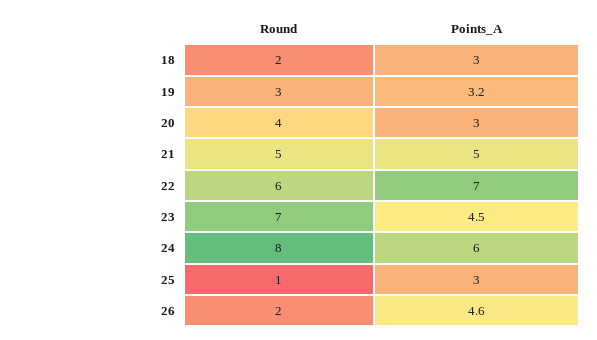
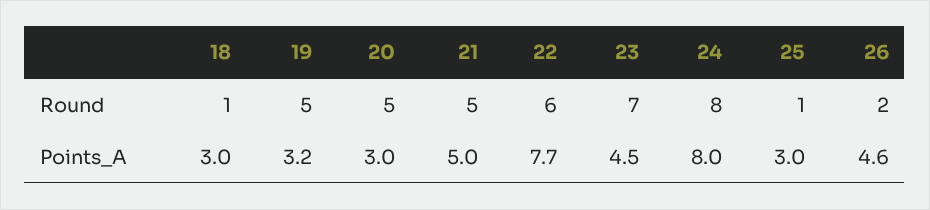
Round, 18: 2 -> 1
Round, 19: 3 -> 5
Round, 20: 4 -> 5
Points_A, 22: 7 -> 7.7
Points_A, 24: 6 -> 8

